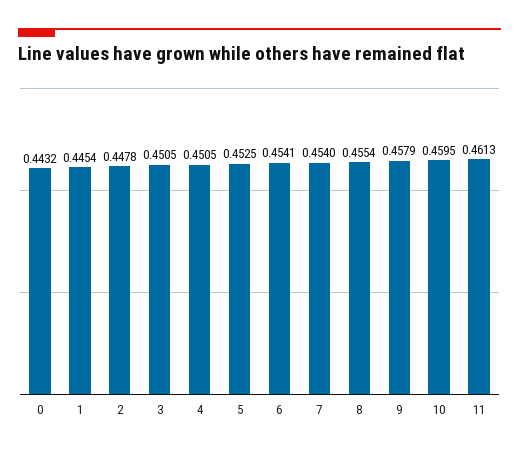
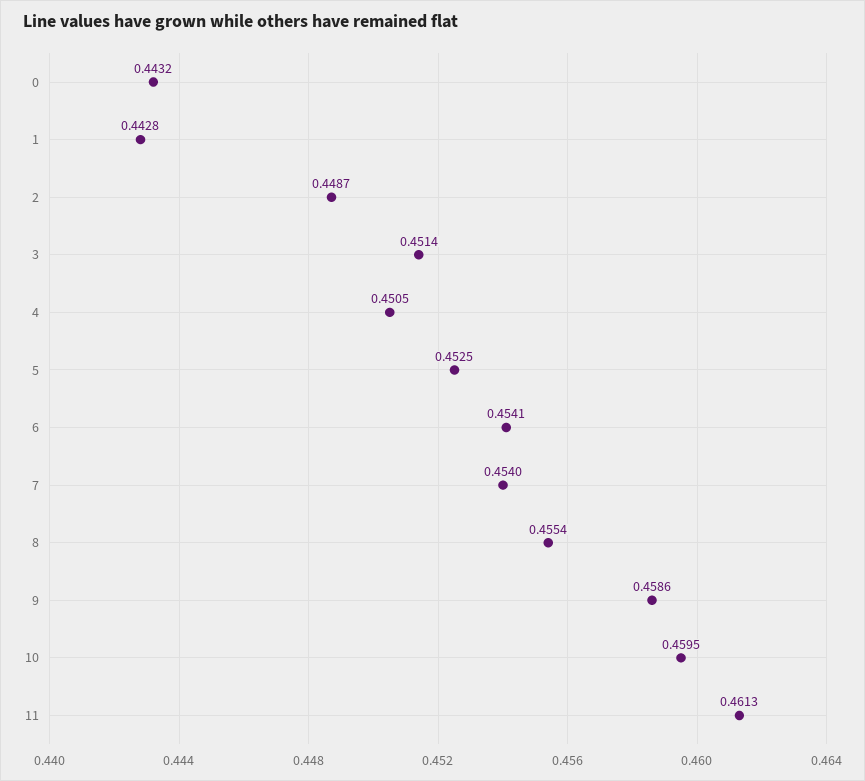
1: 0.4454 -> 0.4428
2: 0.4478 -> 0.4487
3: 0.4505 -> 0.4514
9: 0.4579 -> 0.4586

